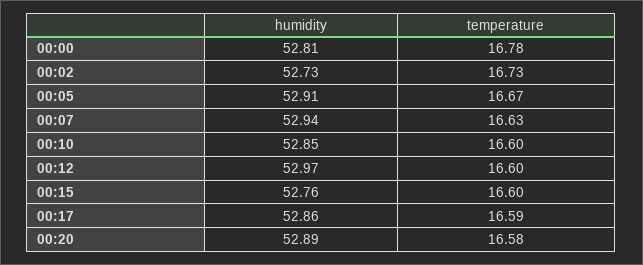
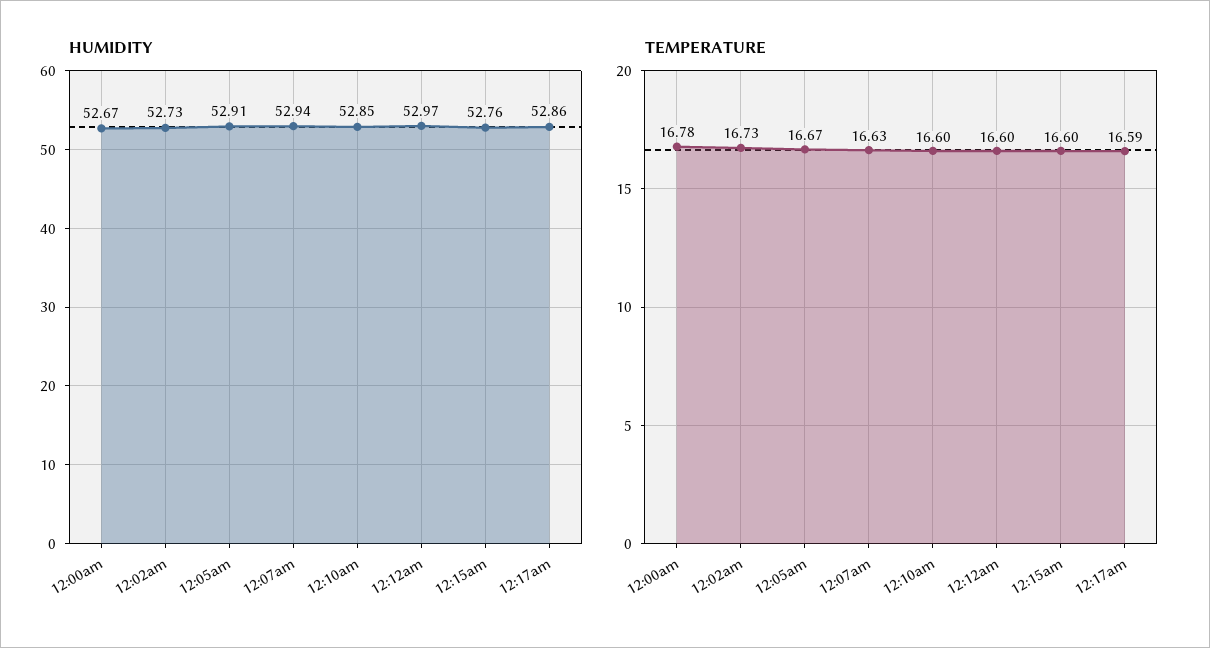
humidity, 00:00: 52.81 -> 52.67
humidity, 00:20: 52.89 -> none
temperature, 00:20: 16.58 -> none

